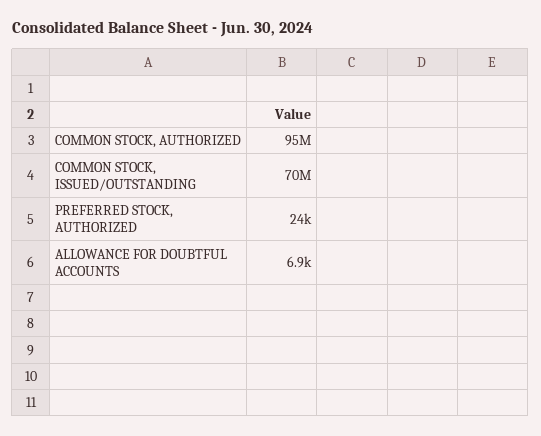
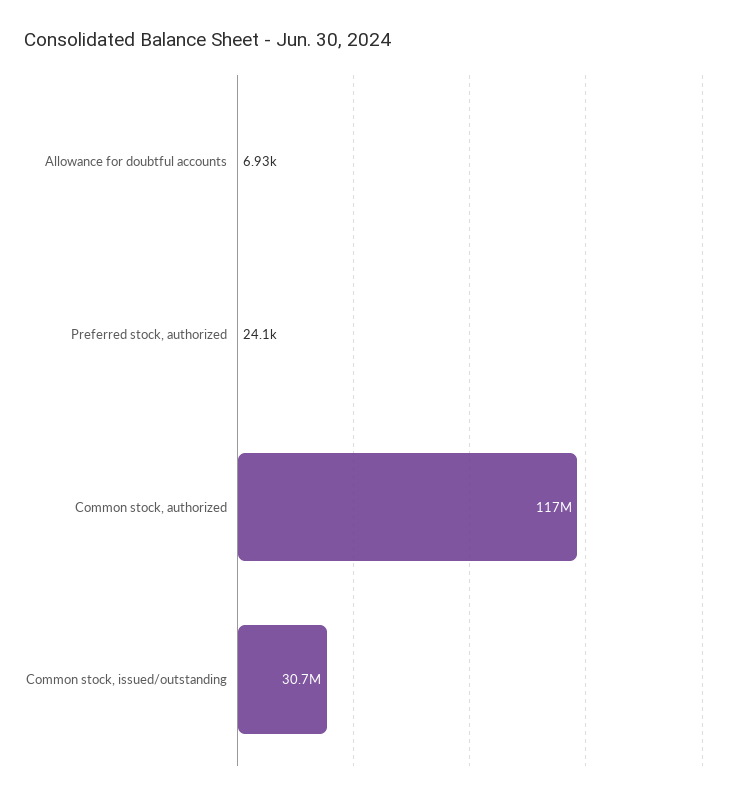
COMMON STOCK, AUTHORIZED: 95000000 -> 117000000
COMMON STOCK, ISSUED/OUTSTANDING: 70000000 -> 30700000

